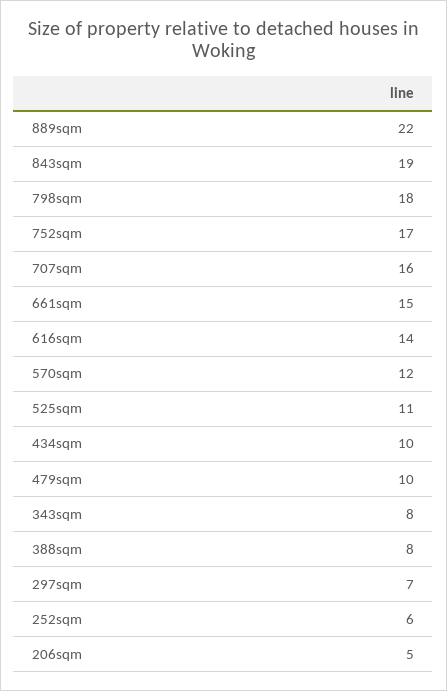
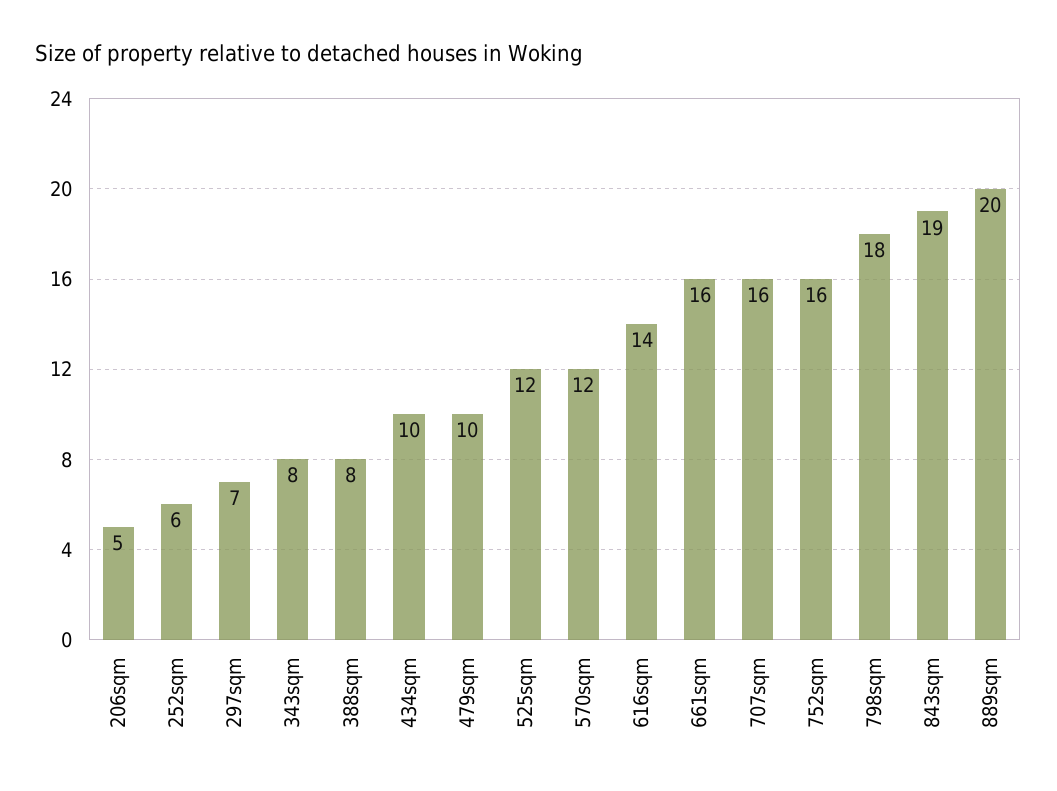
889sqm: 22 -> 20
752sqm: 17 -> 16
661sqm: 15 -> 16
525sqm: 11 -> 12

